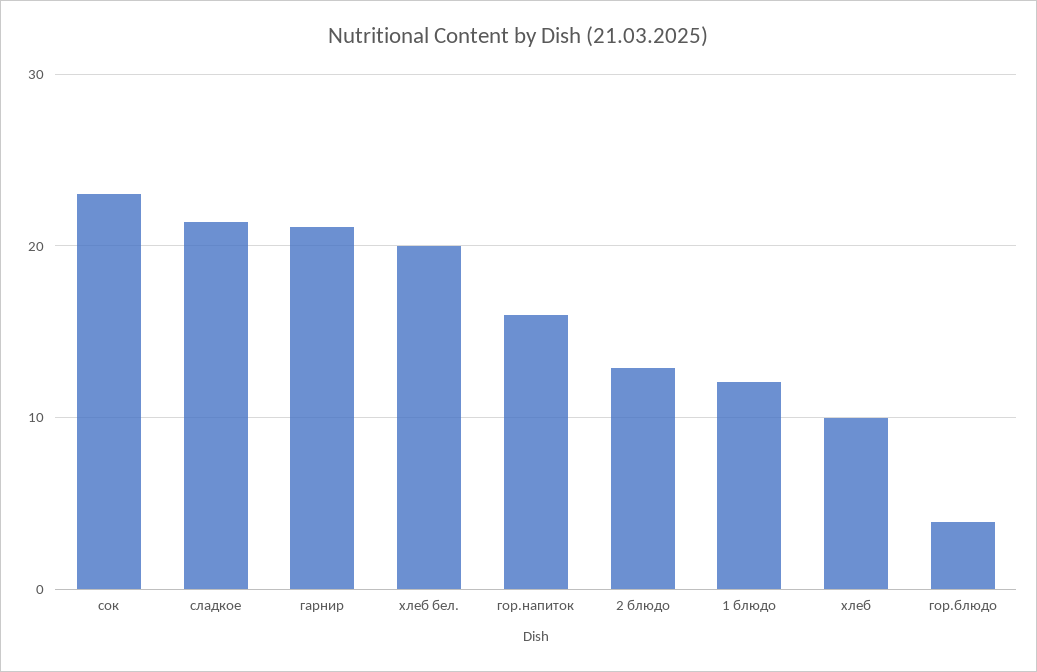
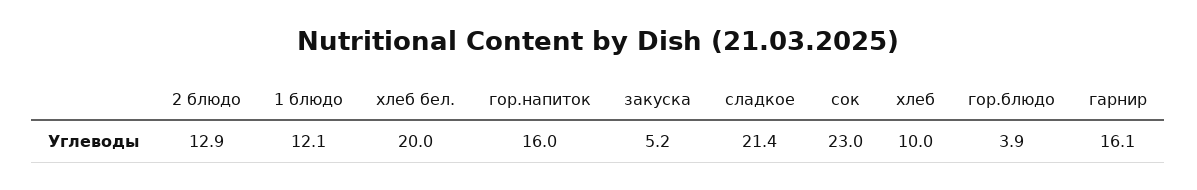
гарнир: 21 -> 16.1
закуска: none -> 5.2

